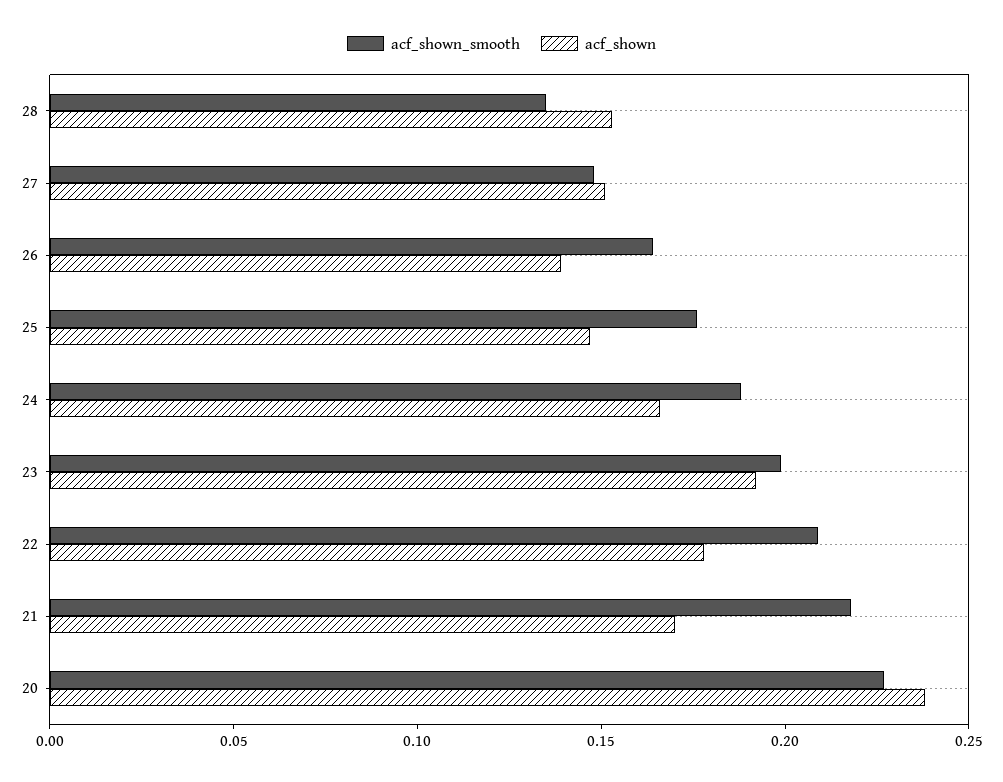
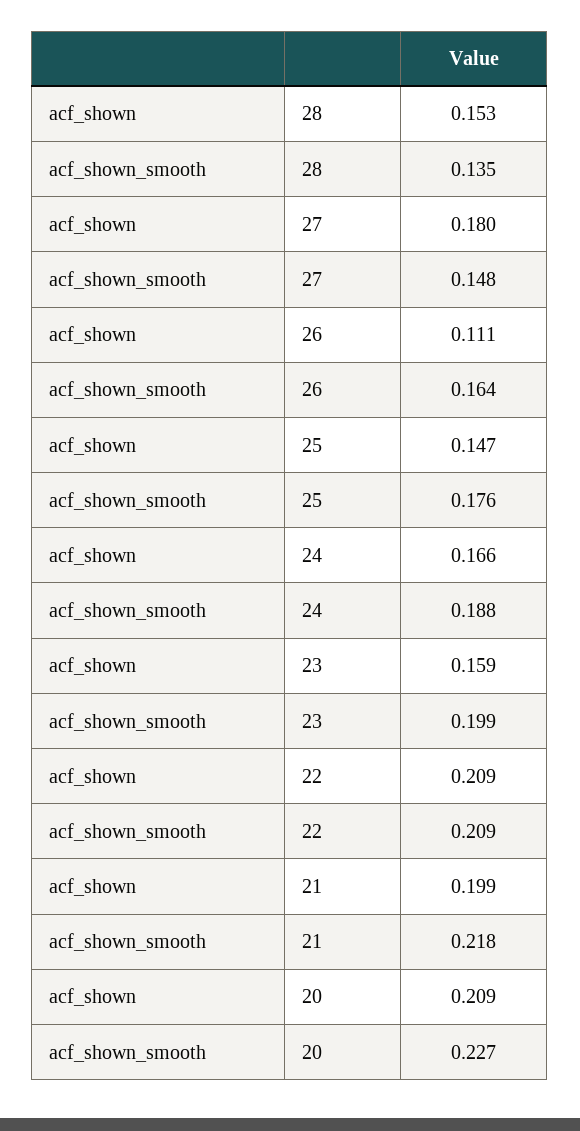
acf_shown, 27: 0.15 -> 0.18
acf_shown, 26: 0.14 -> 0.111
acf_shown, 23: 0.19 -> 0.159
acf_shown, 22: 0.18 -> 0.209
acf_shown, 21: 0.17 -> 0.199
acf_shown, 20: 0.24 -> 0.209

